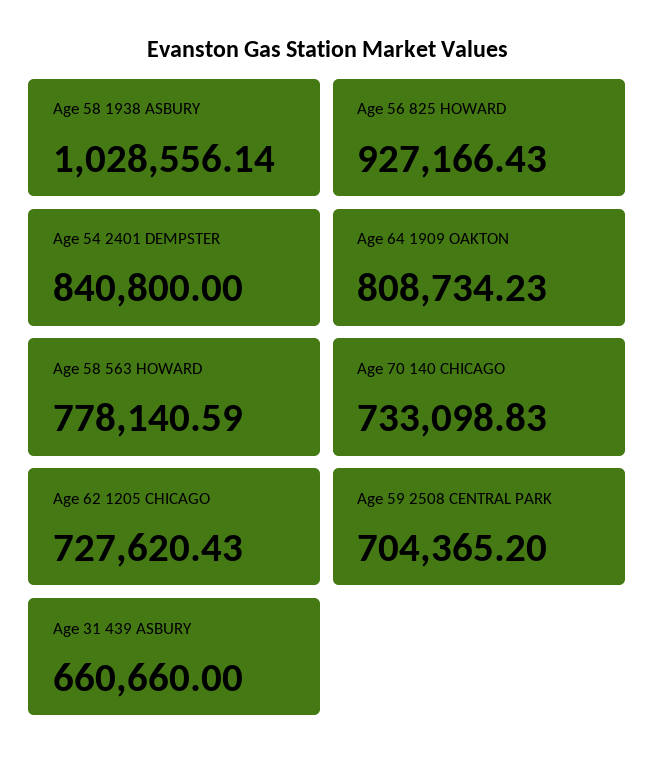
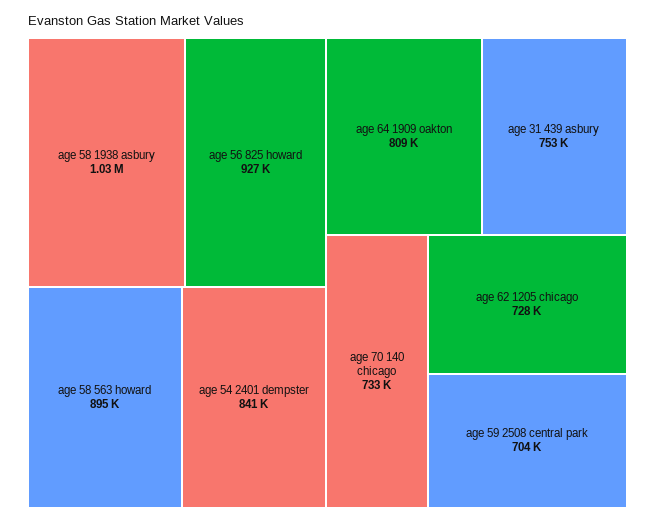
Age 58 563 HOWARD: 778140.59 -> 895000
Age 31 439 ASBURY: 660660 -> 753000

